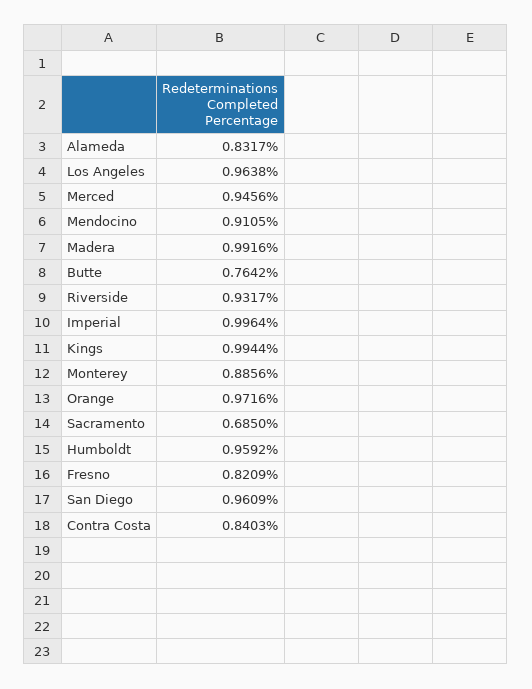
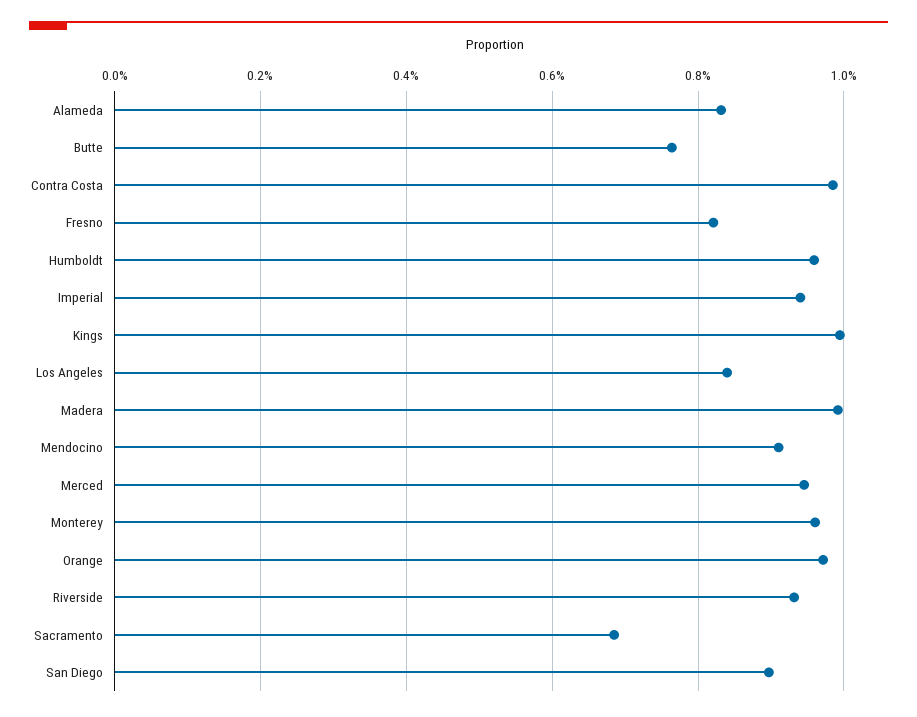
Los Angeles: 0.9638 -> 0.84
Imperial: 0.9964 -> 0.94
Monterey: 0.8856 -> 0.96
San Diego: 0.9609 -> 0.9
Contra Costa: 0.8403 -> 0.98

